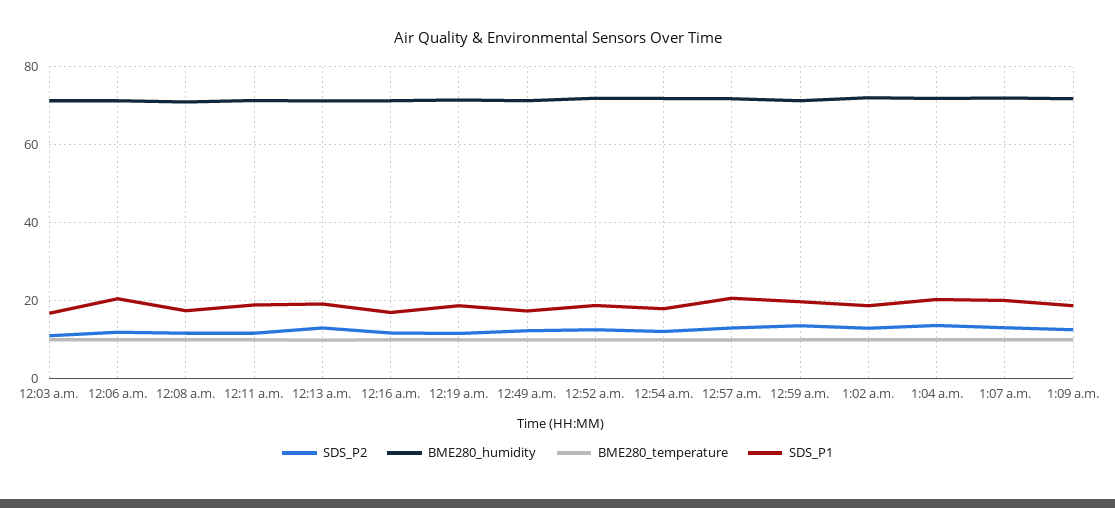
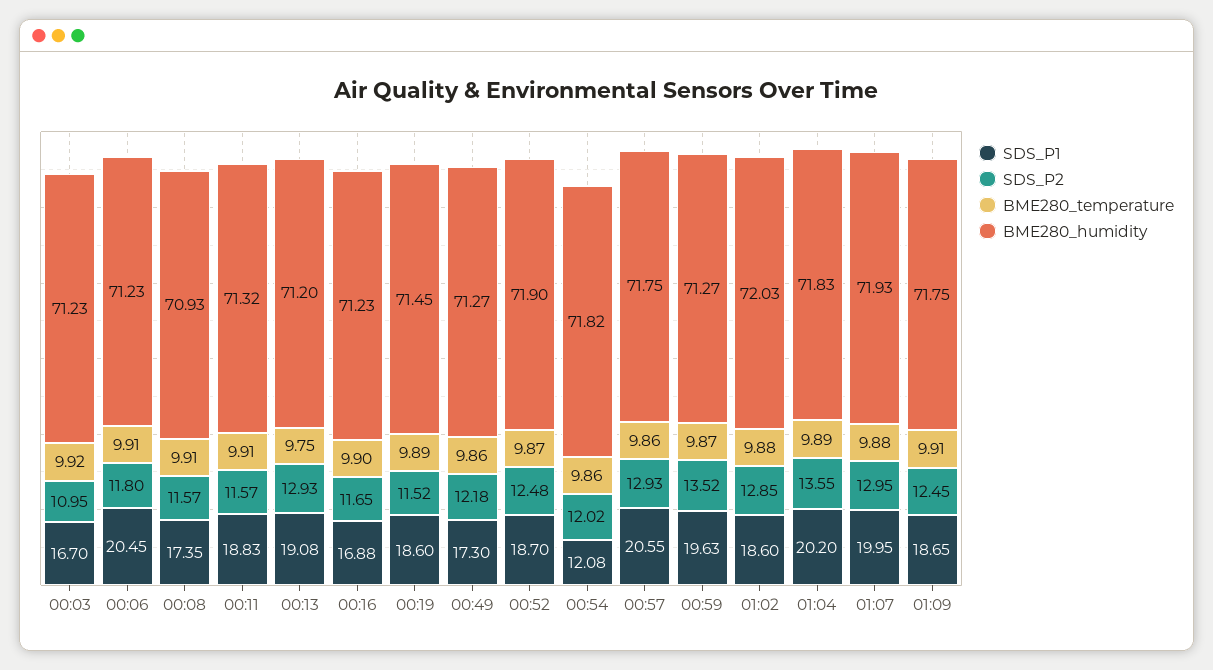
SDS_P1, 12:54 a.m.: 18 -> 12.08

